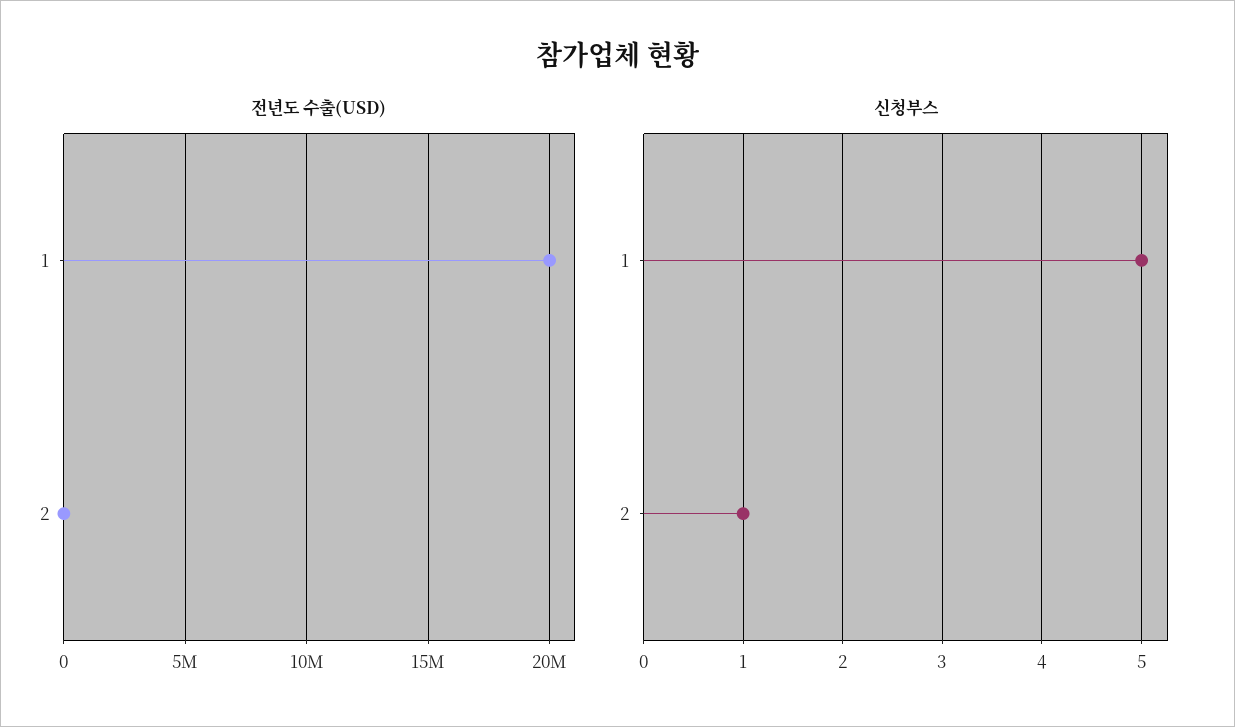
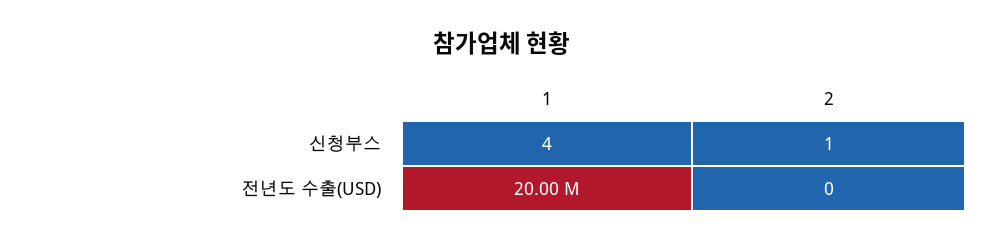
신청부스, 1: 5 -> 4

